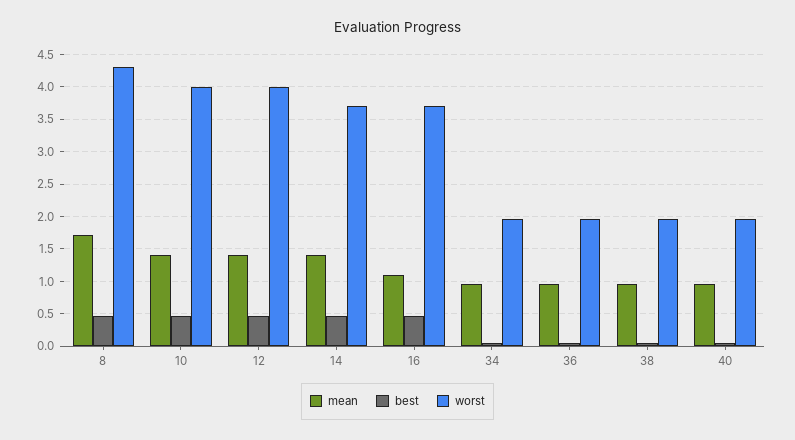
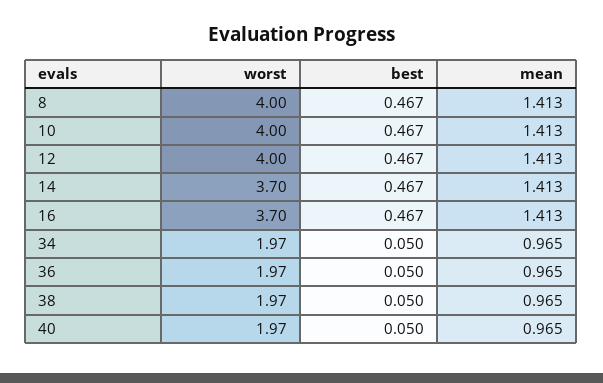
mean, 8: 1.7 -> 1.413
worst, 8: 4.3 -> 4
mean, 16: 1.1 -> 1.413

